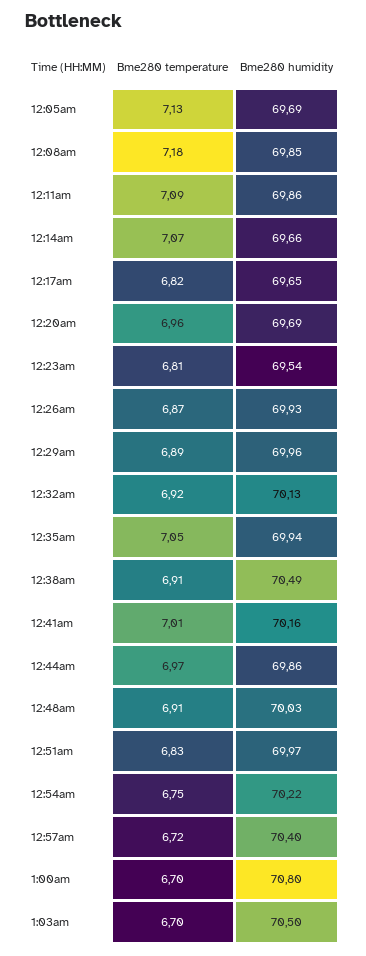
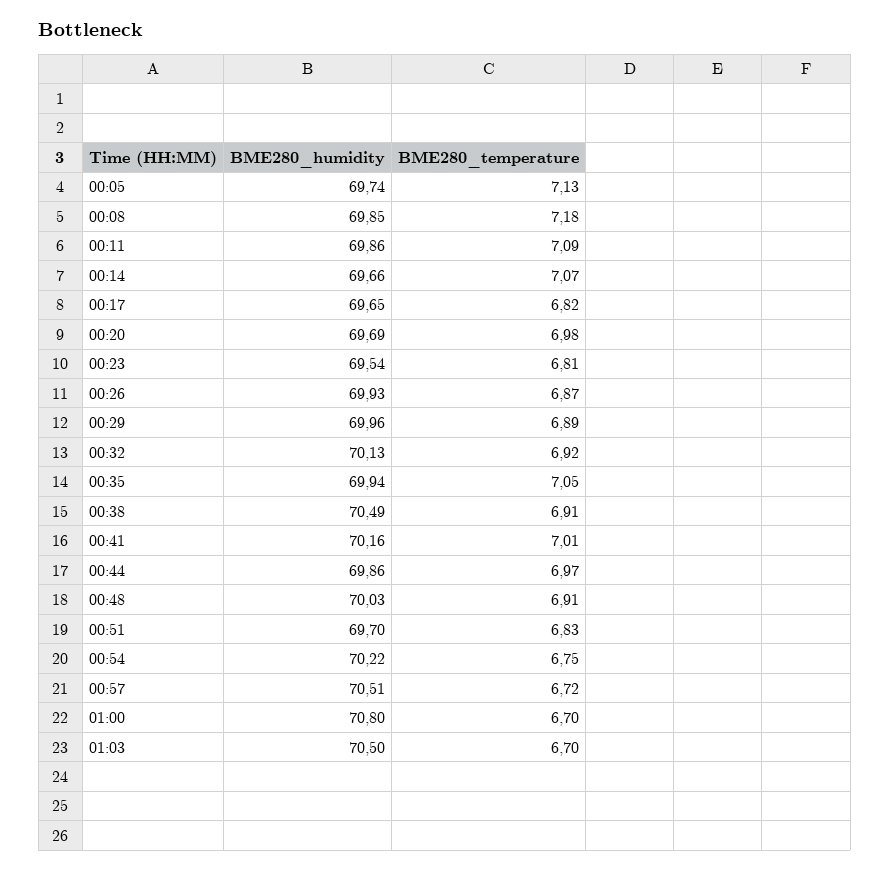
Bme280 humidity, 12:05am: 69.69 -> 69.74
Bme280 temperature, 12:20am: 6.96 -> 6.98
Bme280 humidity, 12:51am: 69.97 -> 69.7
Bme280 humidity, 12:57am: 70.4 -> 70.51

